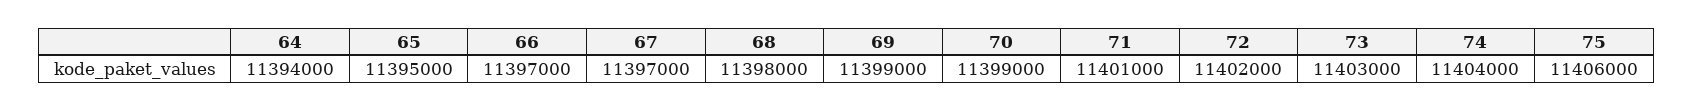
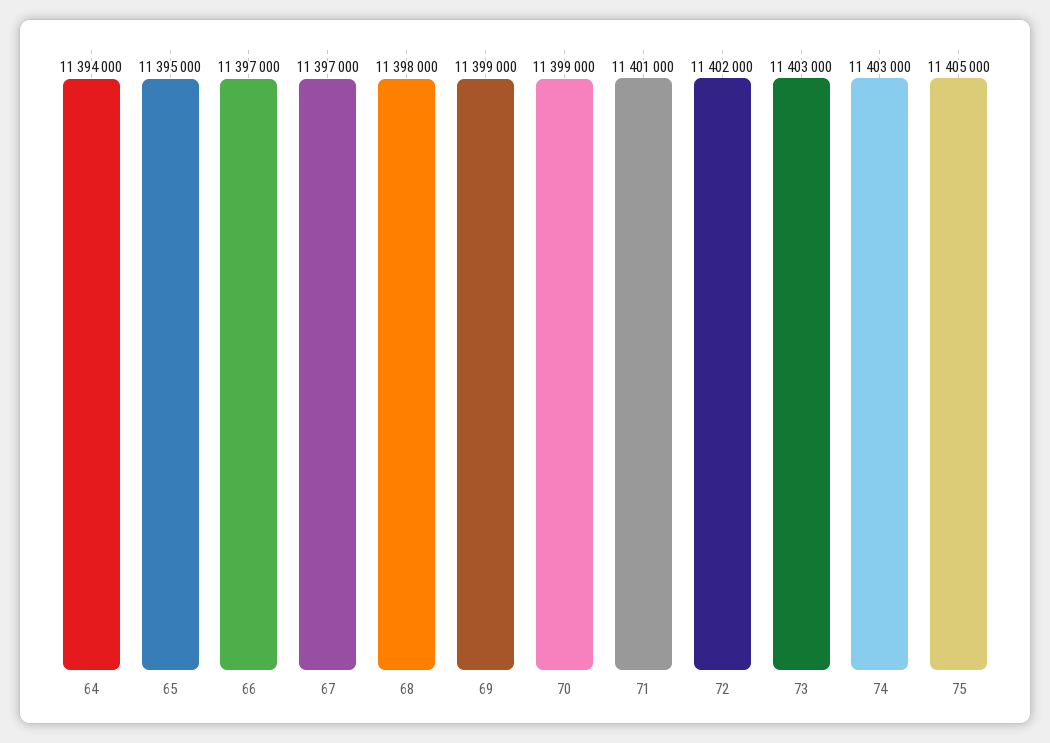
74: 11404000 -> 11403000
75: 11406000 -> 11405000

